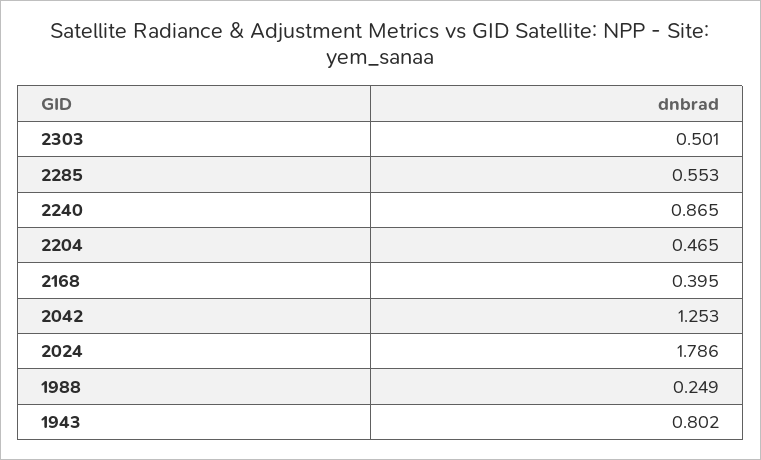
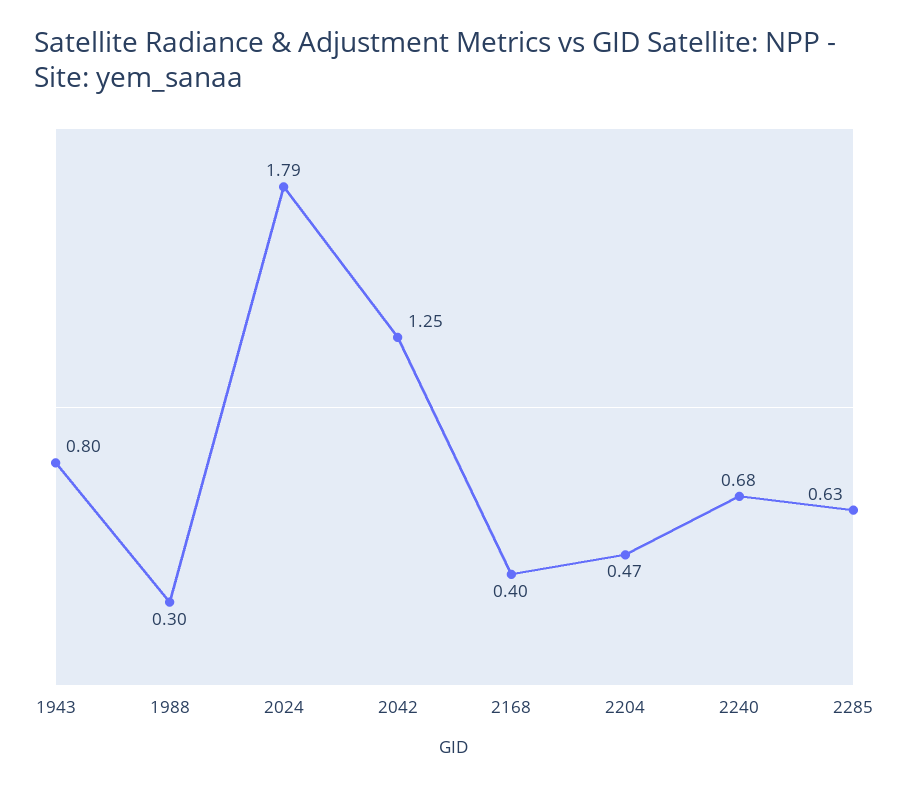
2303: 0.501 -> none
2285: 0.553 -> 0.63
2240: 0.865 -> 0.68
1988: 0.249 -> 0.3

